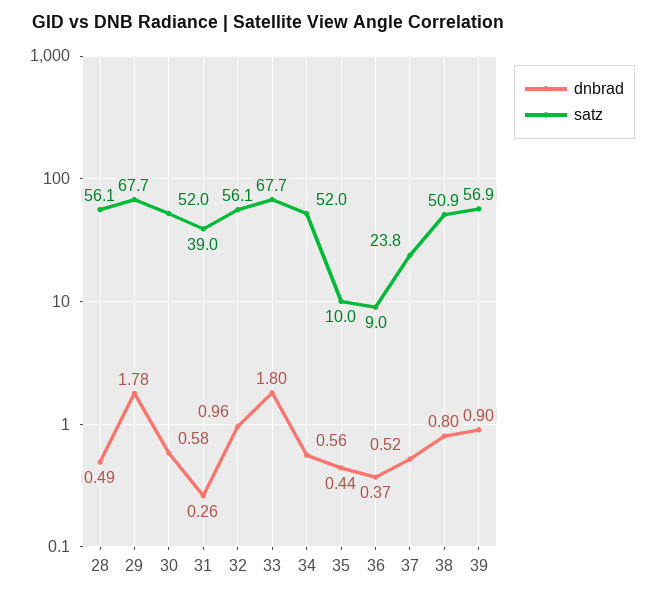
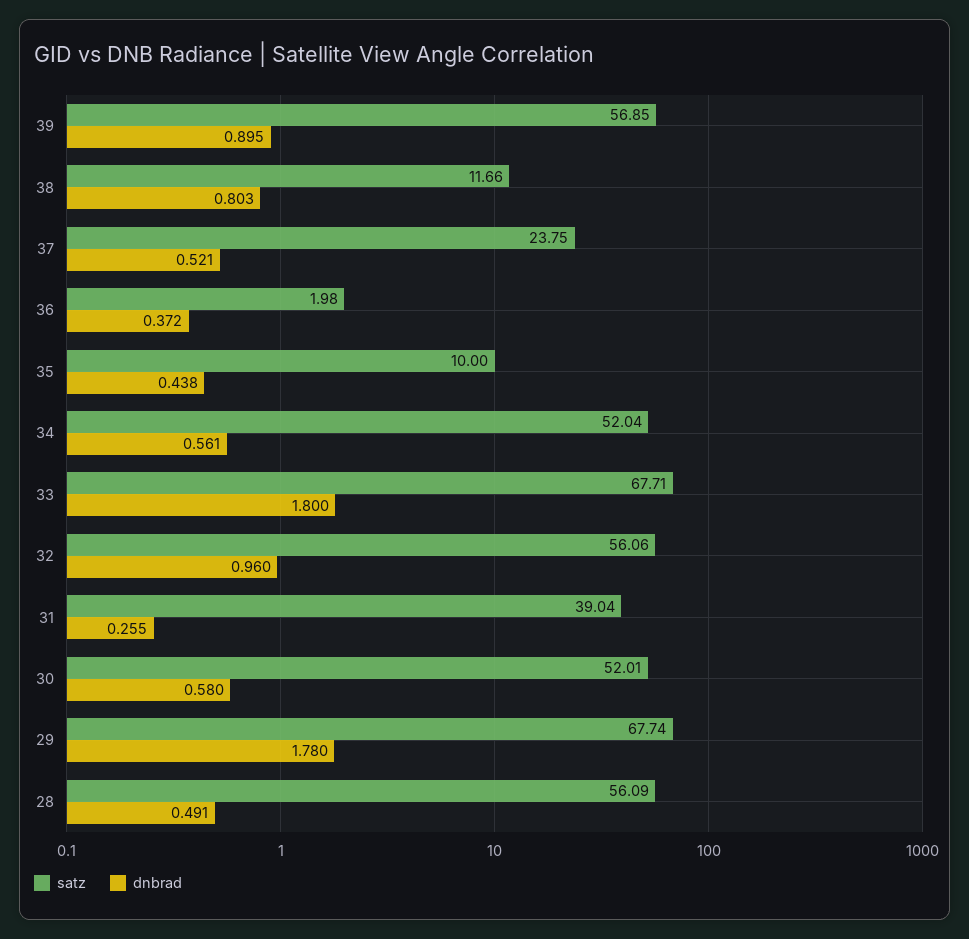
satz, 36: 9 -> 1.98
satz, 38: 50.9 -> 11.66

